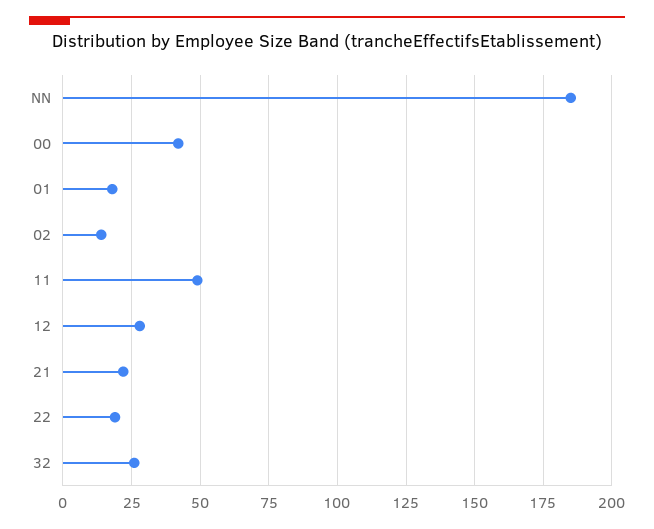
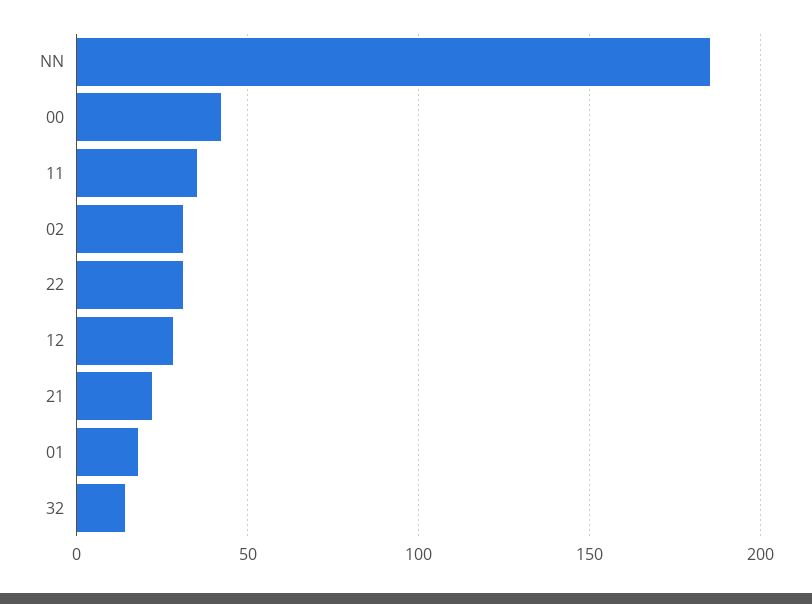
02: 15 -> 30
11: 50 -> 35
22: 20 -> 30
32: 25 -> 15

